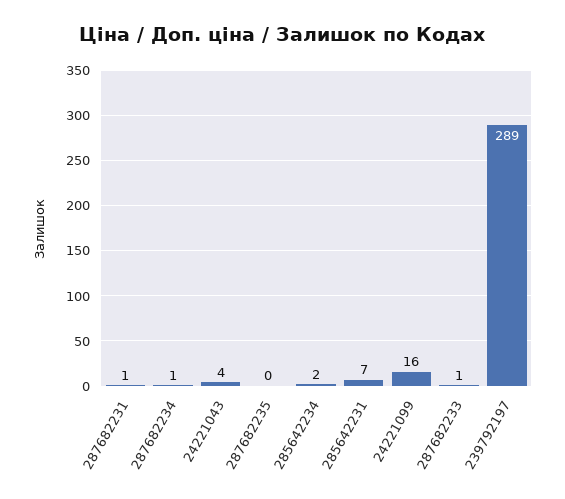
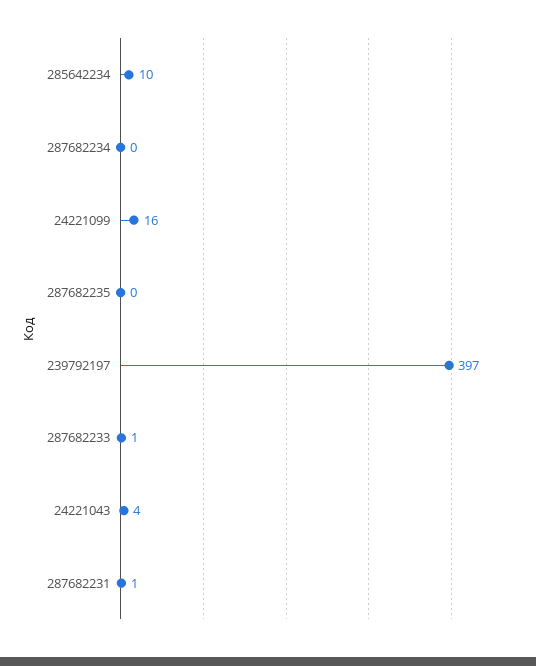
287682234: 1 -> 0
285642234: 2 -> 10
285642231: 7 -> none
239792197: 289 -> 397

